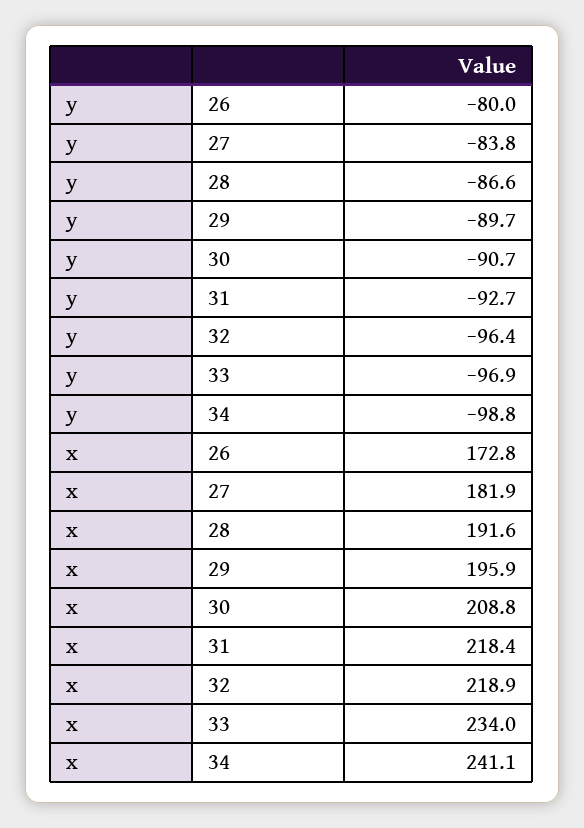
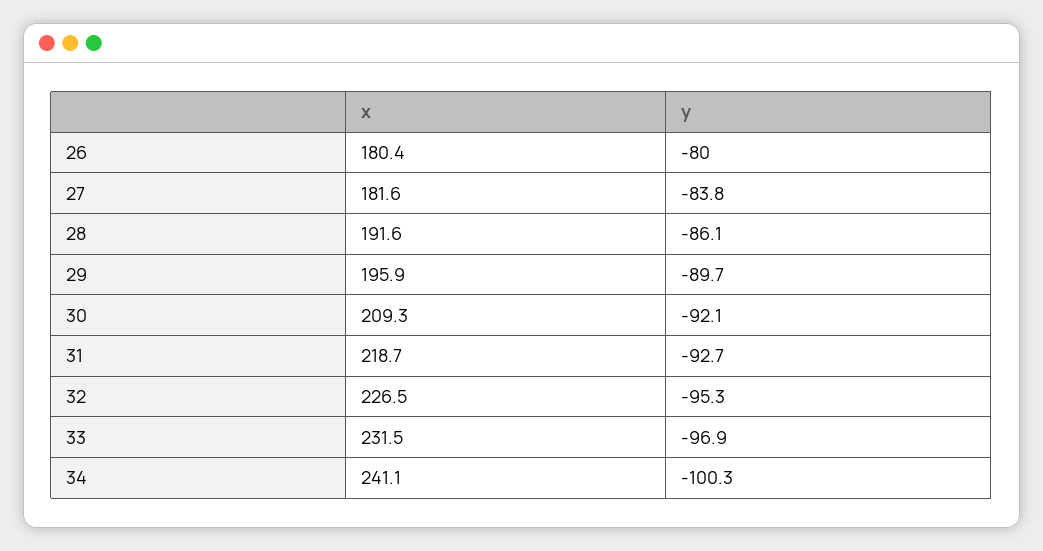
y, 28: -86.6 -> -86.1
y, 30: -90.7 -> -92.1
y, 32: -96.4 -> -95.3
y, 34: -98.8 -> -100.3
x, 26: 172.8 -> 180.4
x, 27: 181.9 -> 181.6
x, 30: 208.8 -> 209.3
x, 31: 218.4 -> 218.7
x, 32: 218.9 -> 226.5
x, 33: 234 -> 231.5

